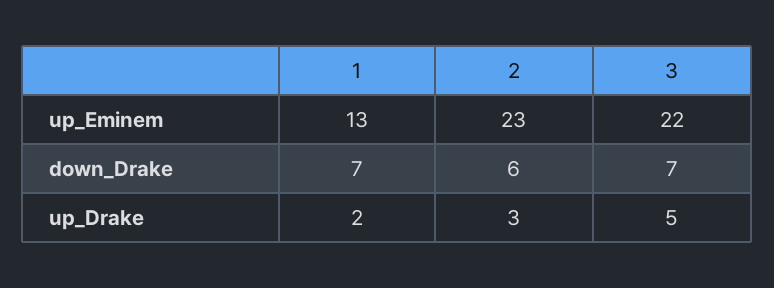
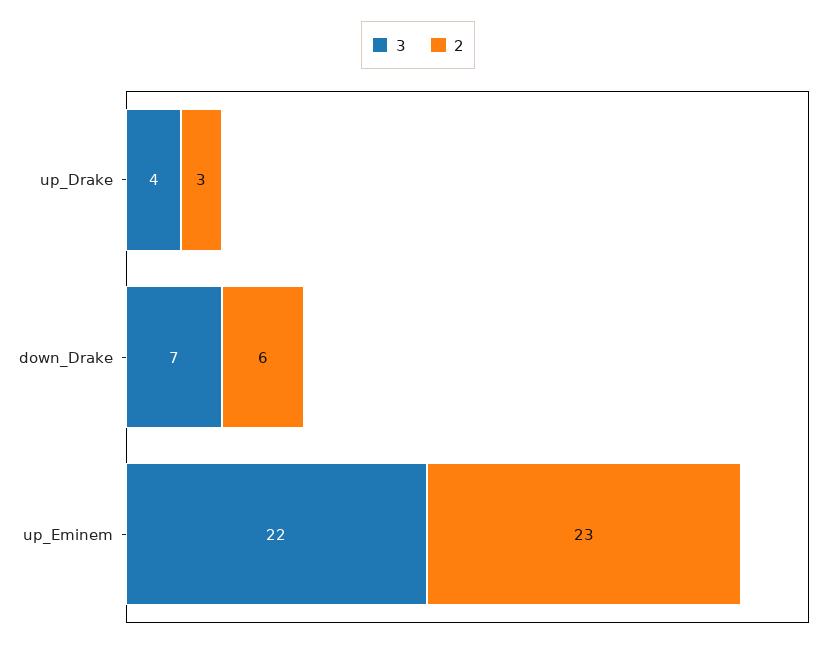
1, up_Eminem: 13 -> none
1, down_Drake: 7 -> none
1, up_Drake: 2 -> none
3, up_Drake: 5 -> 4

